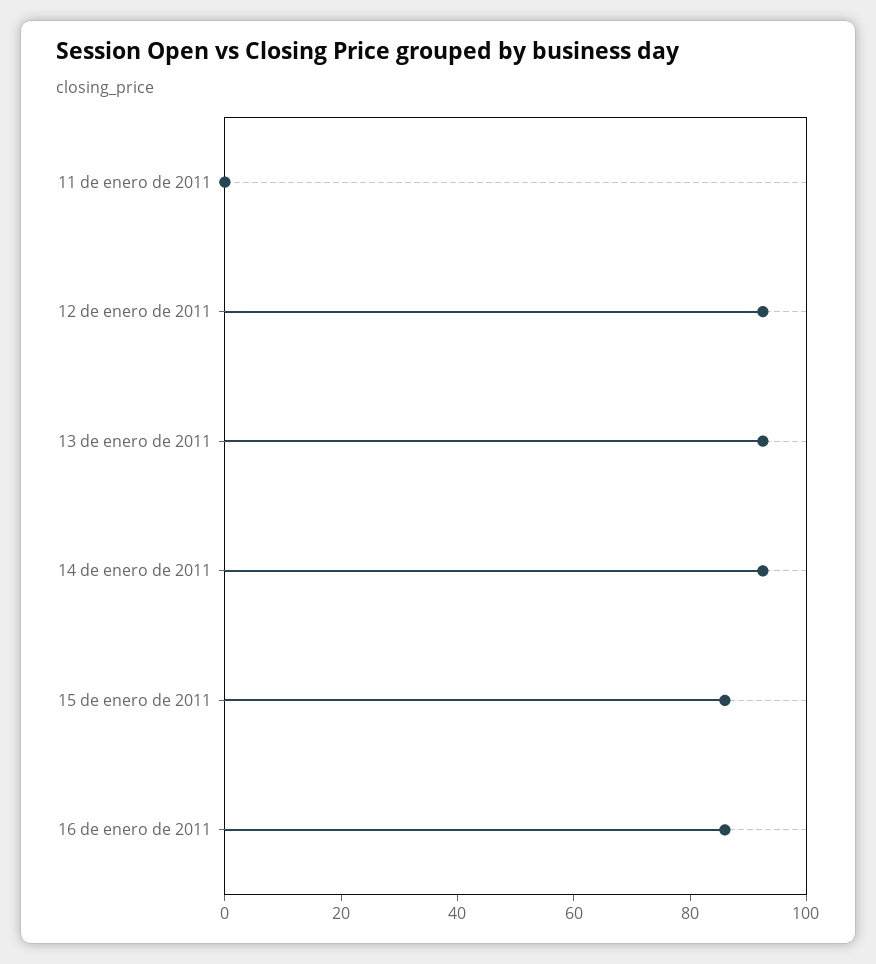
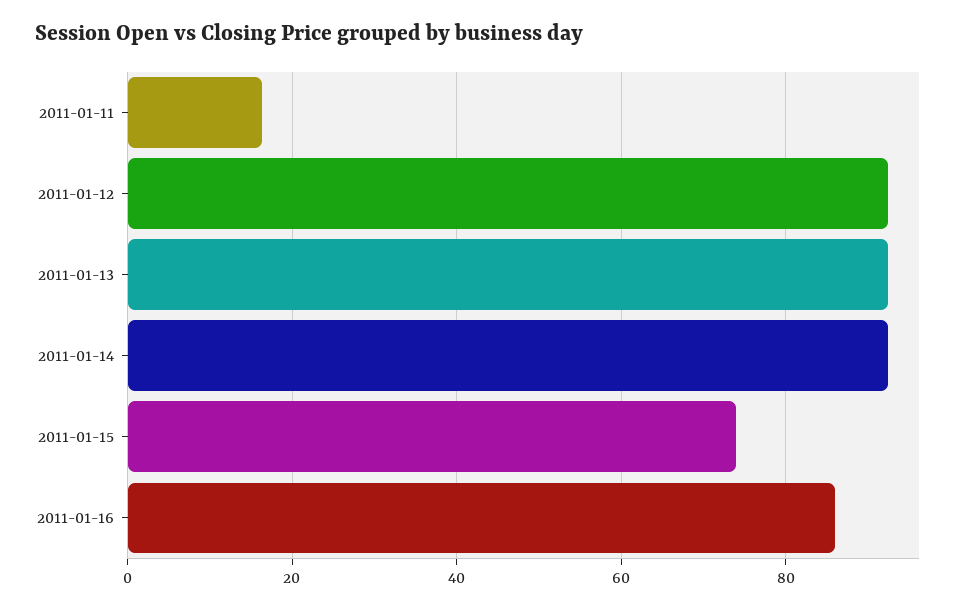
11 de enero de 2011: 0 -> 16
15 de enero de 2011: 85 -> 74

